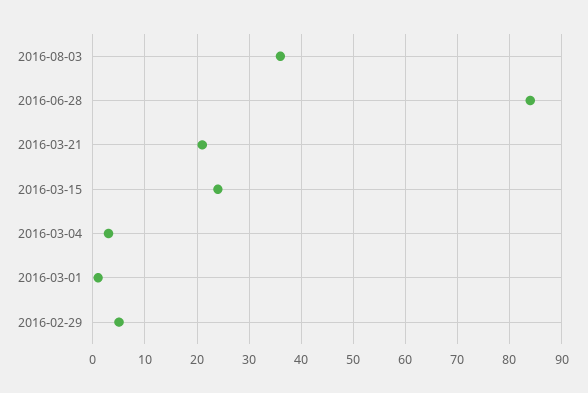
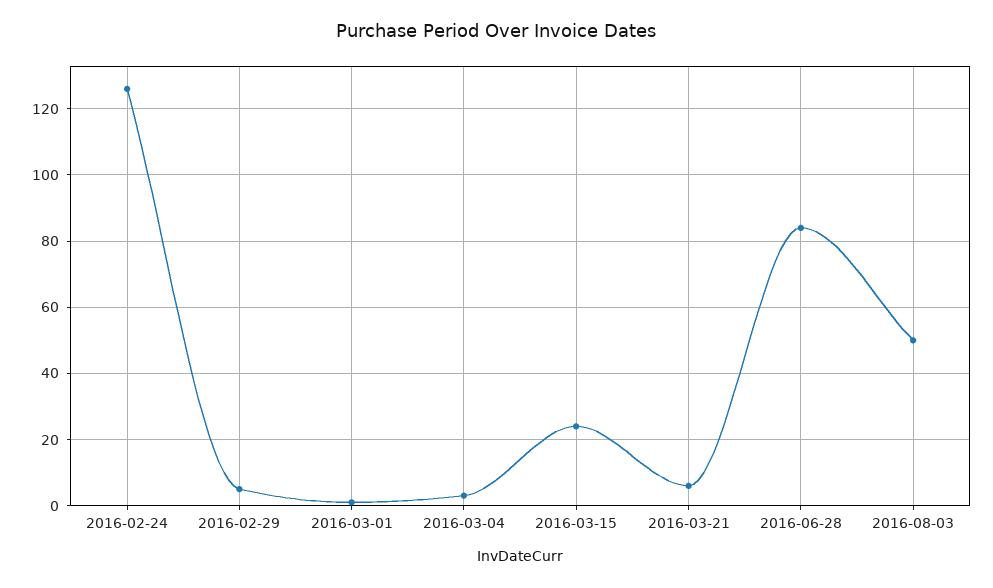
2016-08-03: 35 -> 50
2016-03-21: 20 -> 5
2016-02-24: none -> 125

